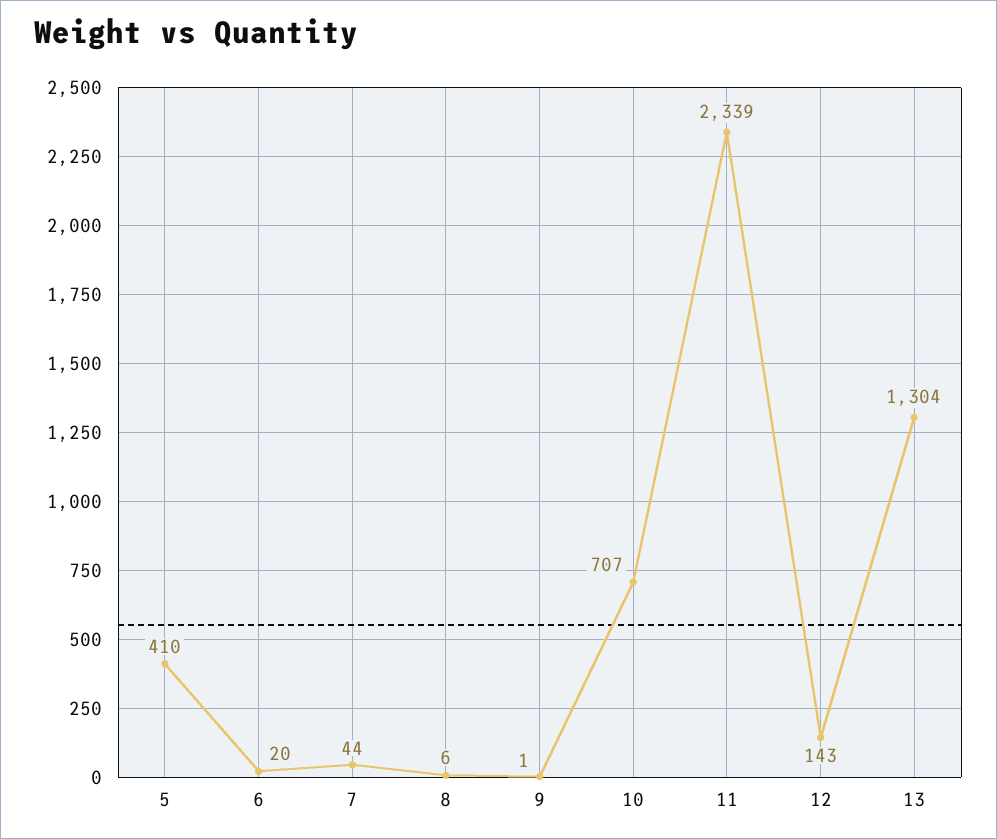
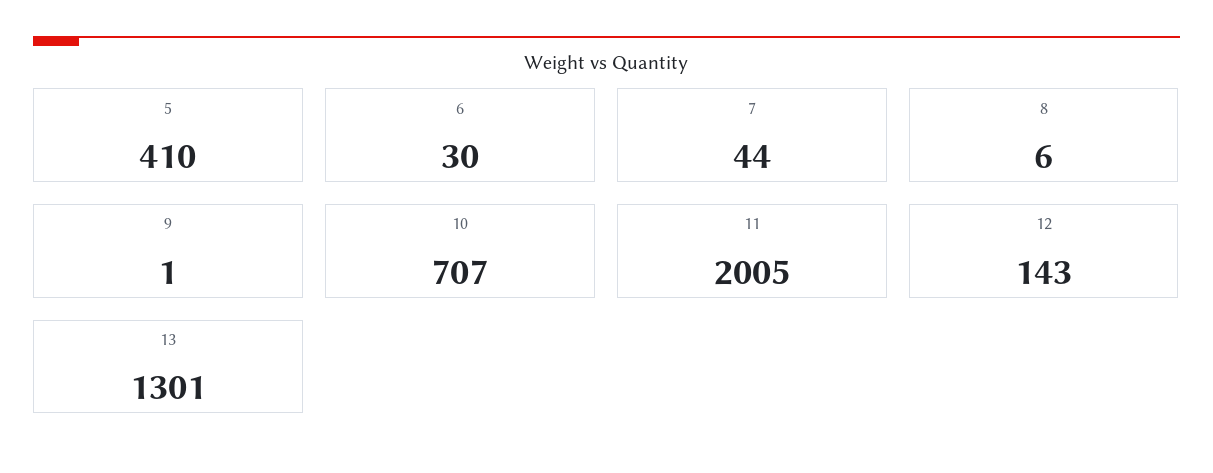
6: 20 -> 30
11: 2339 -> 2005
13: 1304 -> 1301

